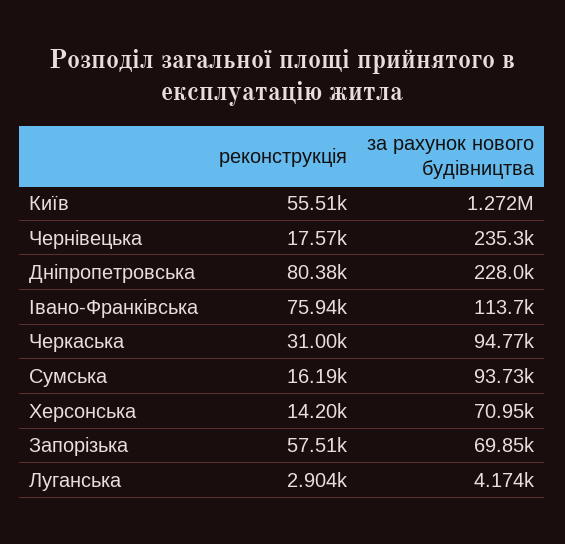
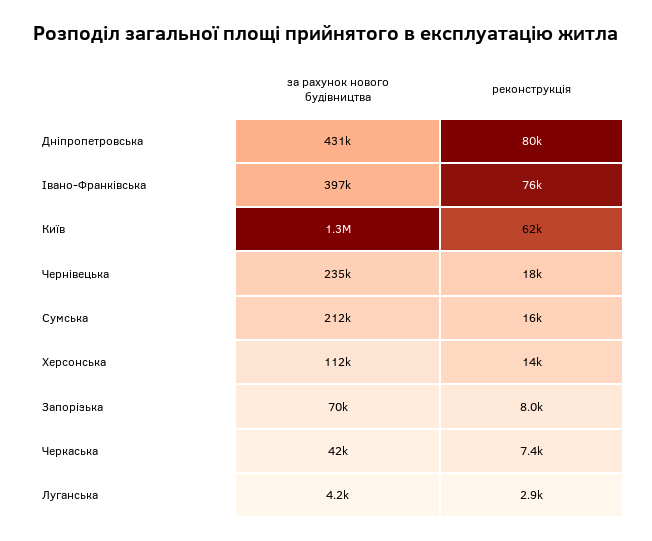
реконструкція, Київ: 55510 -> 62000
за рахунок нового будівництва, Дніпропетровська: 228000 -> 431000
за рахунок нового будівництва, Івано-Франківська: 113700 -> 397000
реконструкція, Черкаська: 31000 -> 7400
за рахунок нового будівництва, Черкаська: 94770 -> 42000
за рахунок нового будівництва, Сумська: 93730 -> 212000
за рахунок нового будівництва, Херсонська: 70950 -> 112000
реконструкція, Запорізька: 57510 -> 8000

